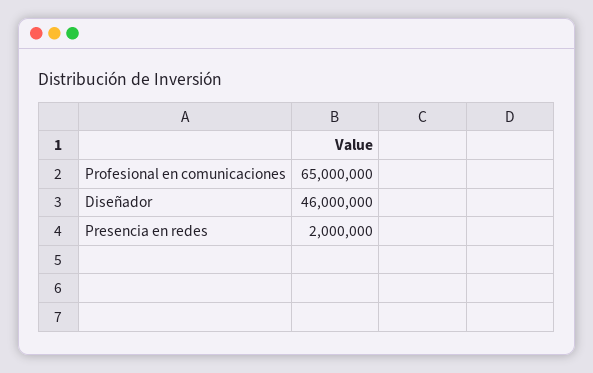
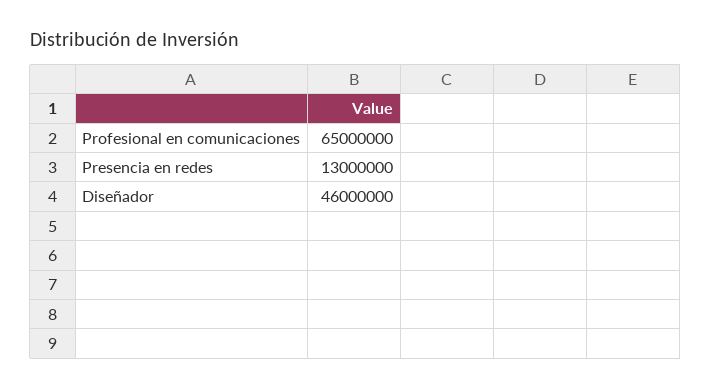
Presencia en redes: 2000000 -> 13000000

